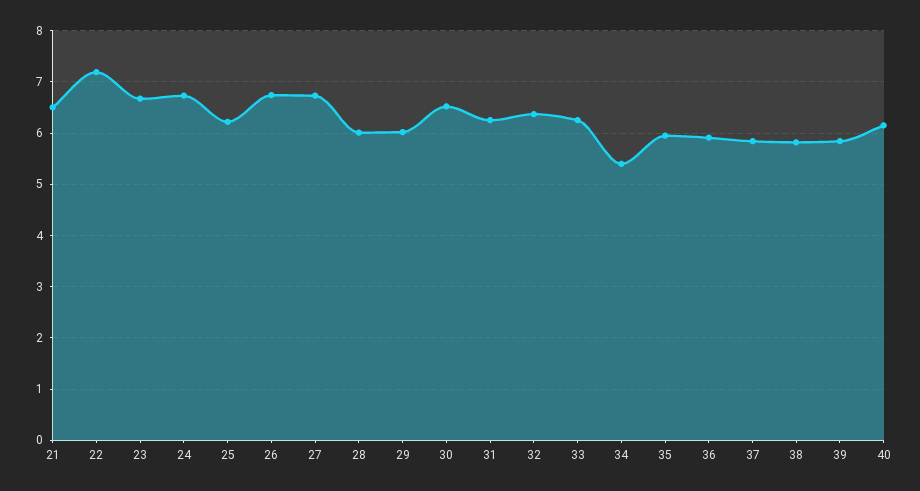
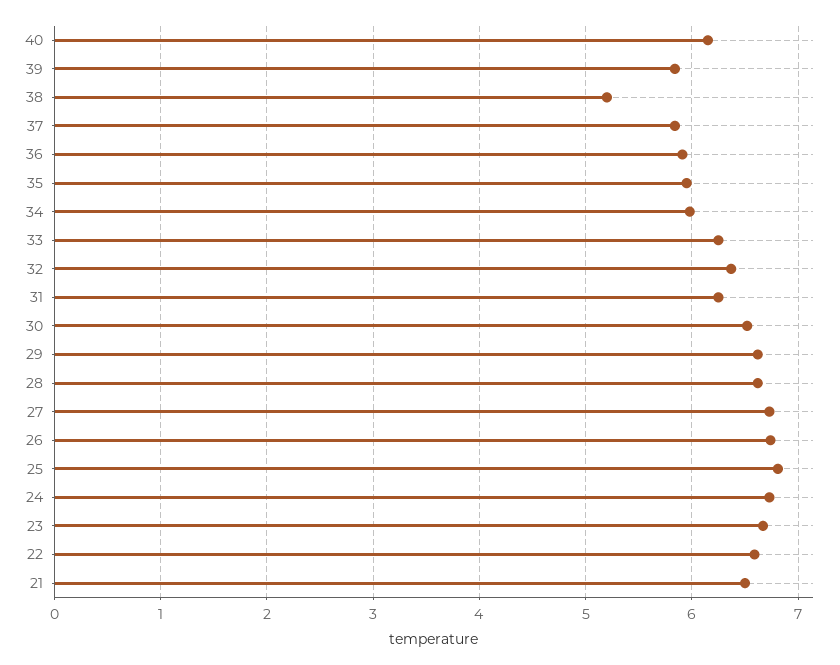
22: 7.2 -> 6.6
25: 6.2 -> 6.8
28: 6 -> 6.6
29: 6 -> 6.6
34: 5.4 -> 6
38: 5.8 -> 5.2

